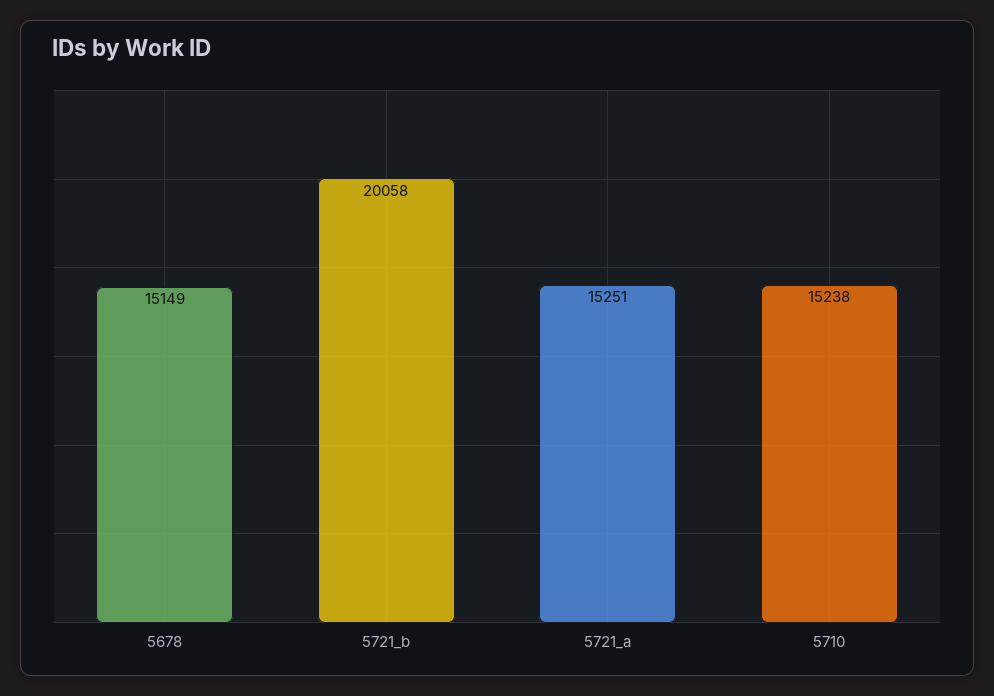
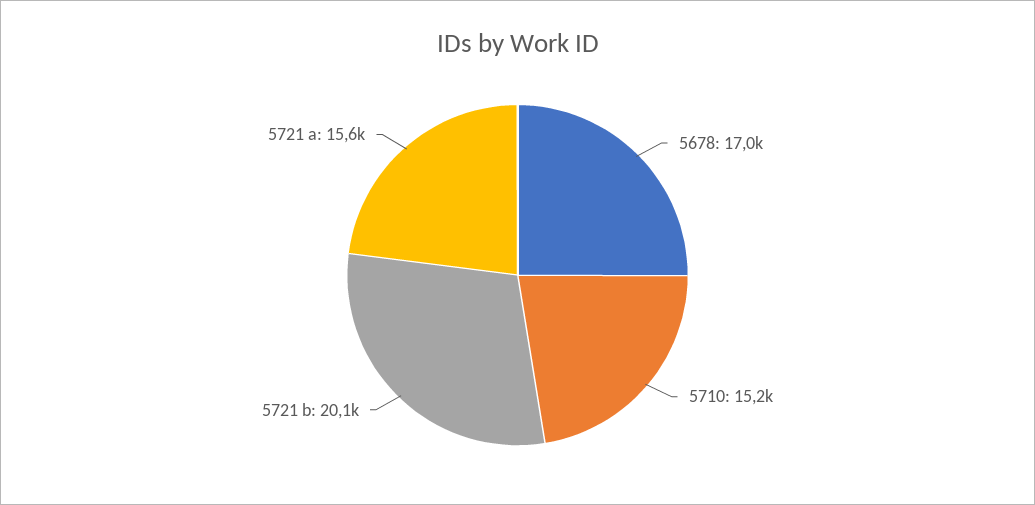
5678: 15149 -> 17000
5721_a: 15251 -> 15600

